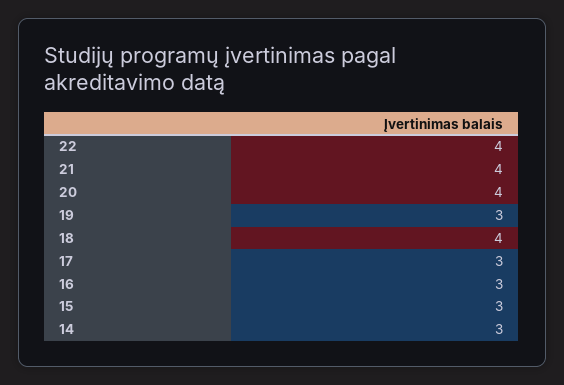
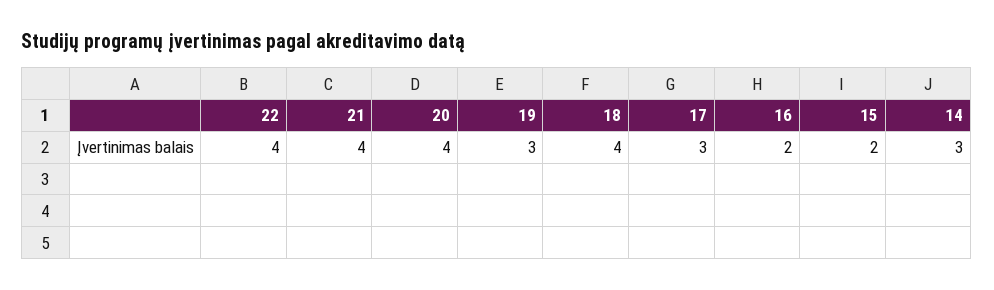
16: 3 -> 2
15: 3 -> 2

